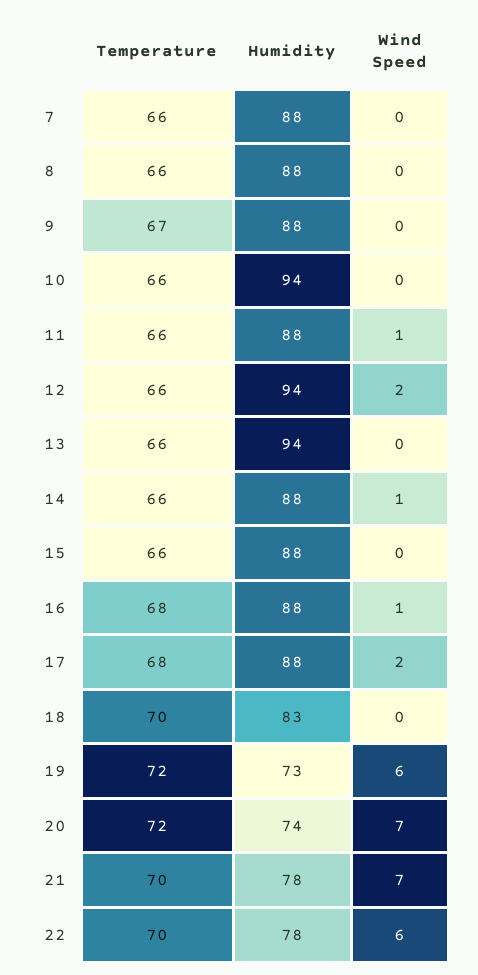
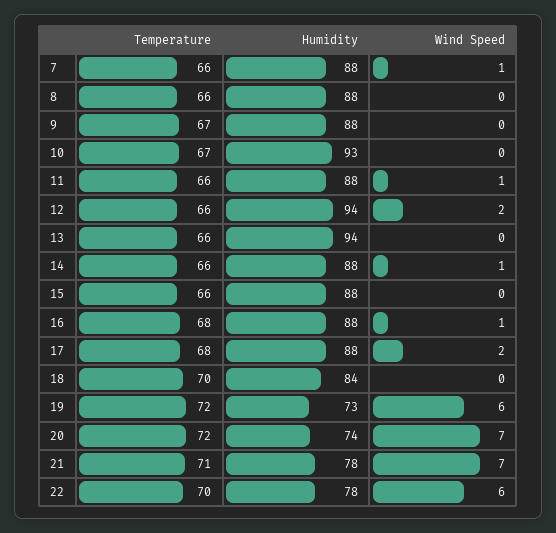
Wind Speed, 7: 0 -> 1
Temperature, 10: 66 -> 67
Humidity, 10: 94 -> 93
Humidity, 18: 83 -> 84
Temperature, 21: 70 -> 71

